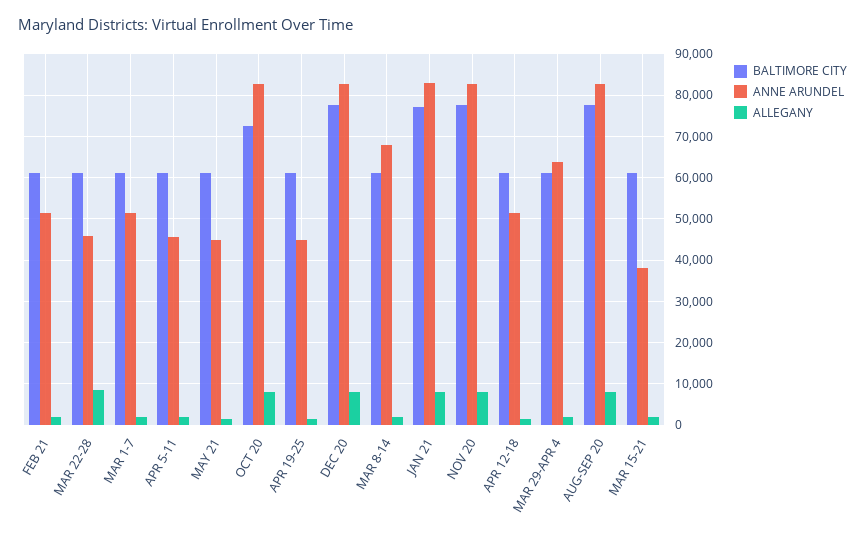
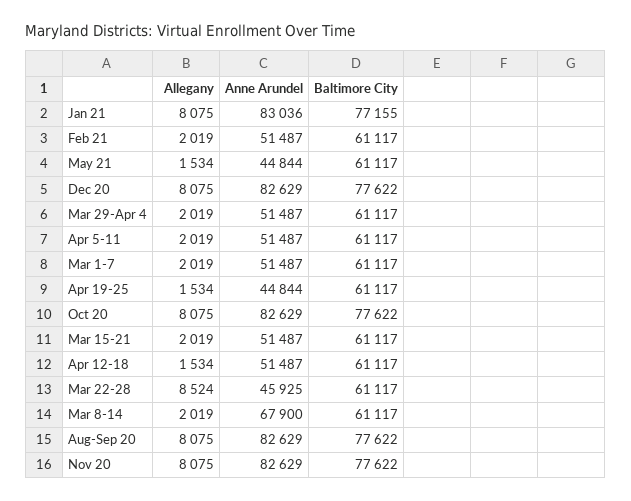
ANNE ARUNDEL, APR 5-11: 46000 -> 51487
BALTIMORE CITY, OCT 20: 72000 -> 77622
ANNE ARUNDEL, MAR 29-APR 4: 64000 -> 51487
ANNE ARUNDEL, MAR 15-21: 38000 -> 51487

